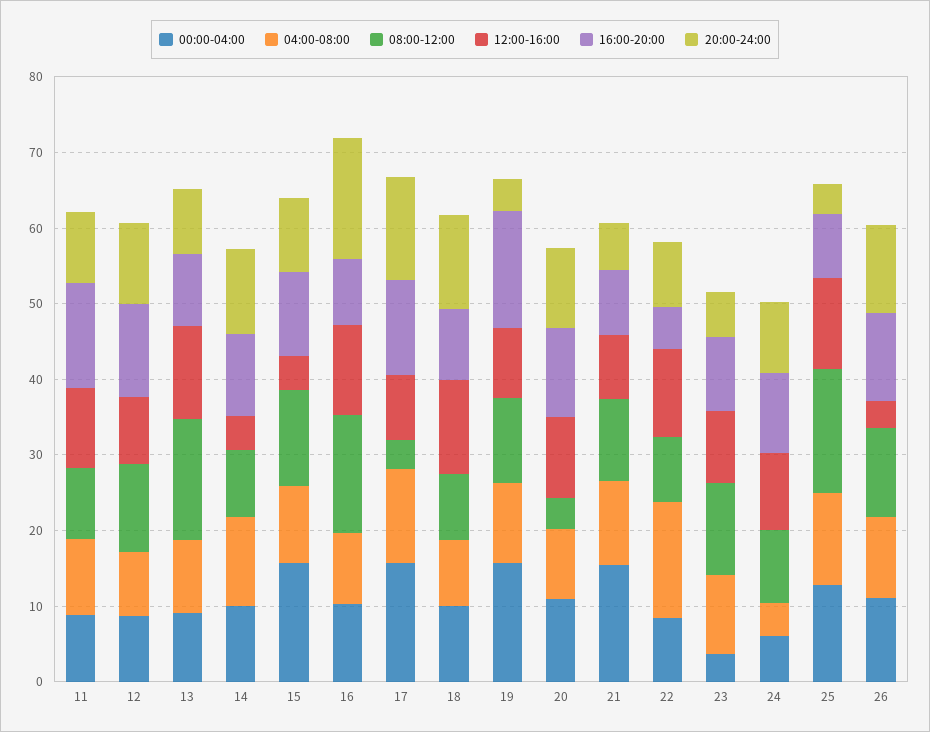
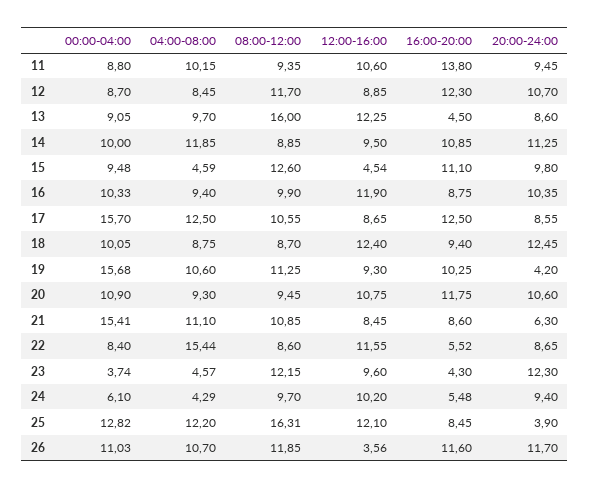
16:00-20:00, 13: 10 -> 4.5
12:00-16:00, 14: 4 -> 9.5
00:00-04:00, 15: 16 -> 9.48
04:00-08:00, 15: 10 -> 4.59
08:00-12:00, 16: 16 -> 9.9
20:00-24:00, 16: 16 -> 10.35
08:00-12:00, 17: 4 -> 10.55
20:00-24:00, 17: 14 -> 8.55
16:00-20:00, 19: 16 -> 10.25
08:00-12:00, 20: 4 -> 9.45
04:00-08:00, 23: 10 -> 4.57
16:00-20:00, 23: 10 -> 4.3
20:00-24:00, 23: 6 -> 12.3
16:00-20:00, 24: 10 -> 5.48

